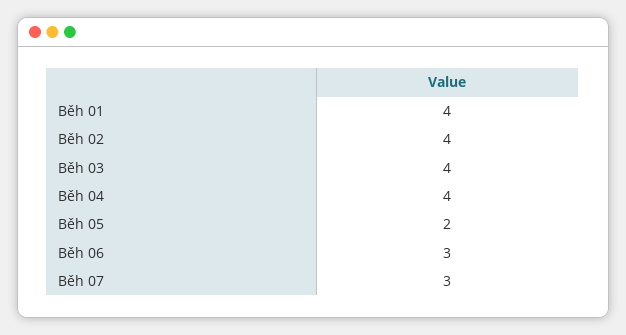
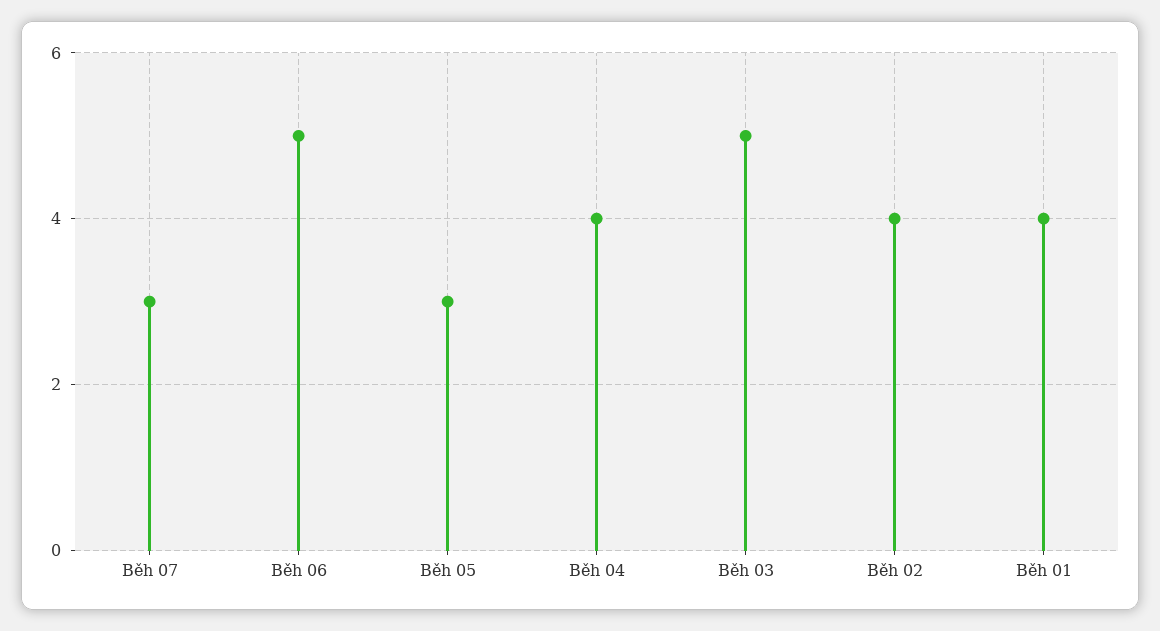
Běh 03: 4 -> 5
Běh 05: 2 -> 3
Běh 06: 3 -> 5

